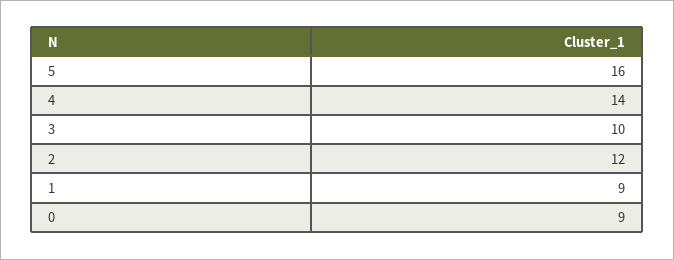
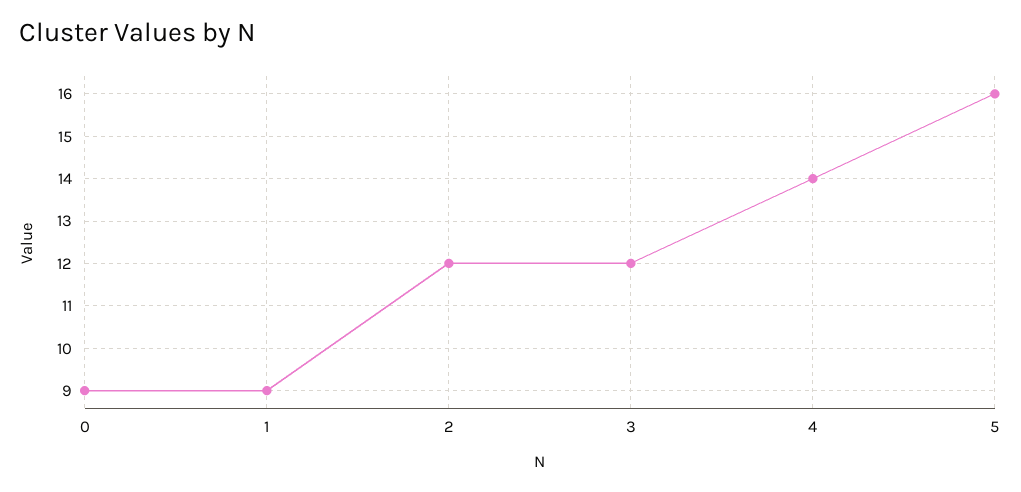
3: 10 -> 12

